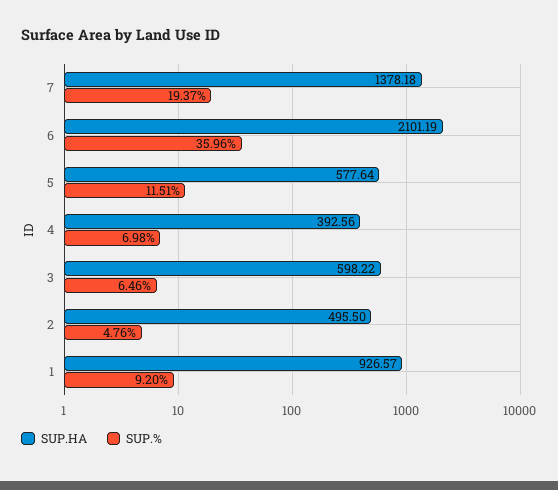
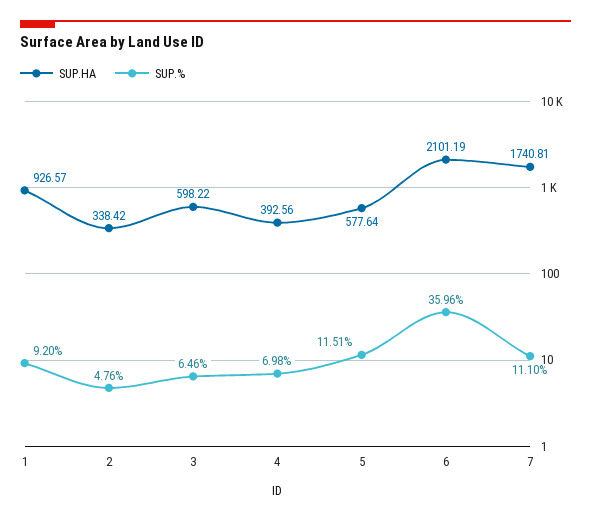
SUP.HA, 7: 1378.18 -> 1740.81
SUP.%, 7: 19.37 -> 11.1
SUP.HA, 2: 495.5 -> 338.42

